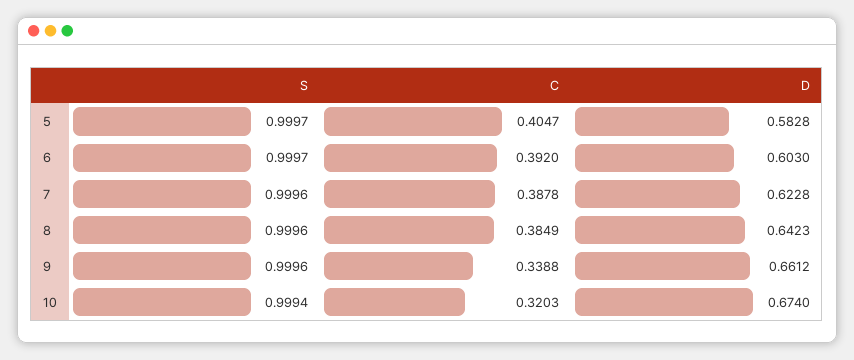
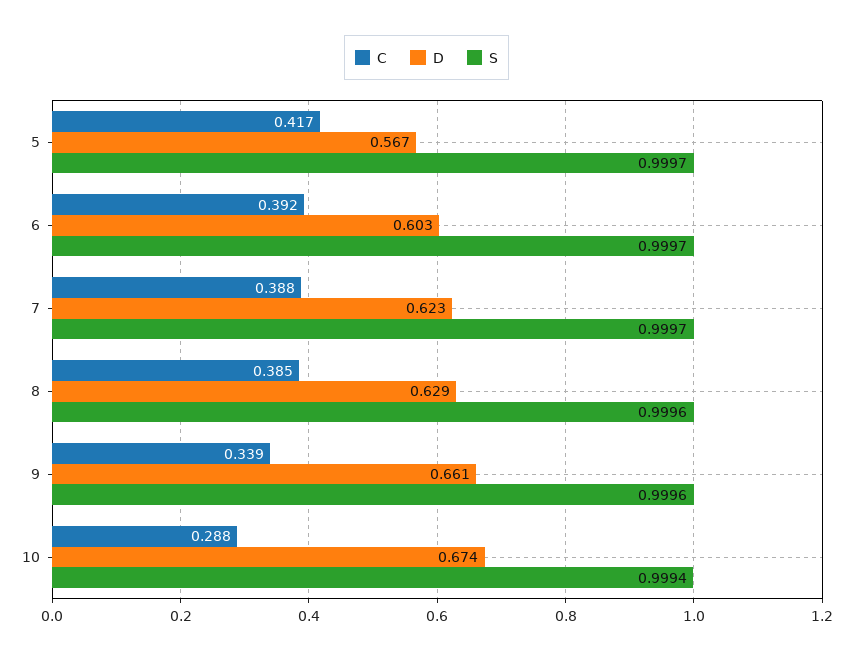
C, 5: 0.4047 -> 0.417
D, 5: 0.5828 -> 0.567
S, 7: 0.9996 -> 0.9997
D, 8: 0.6423 -> 0.629
C, 10: 0.3203 -> 0.288

